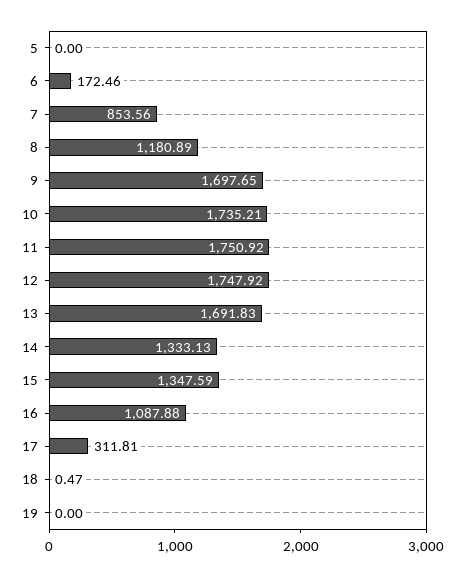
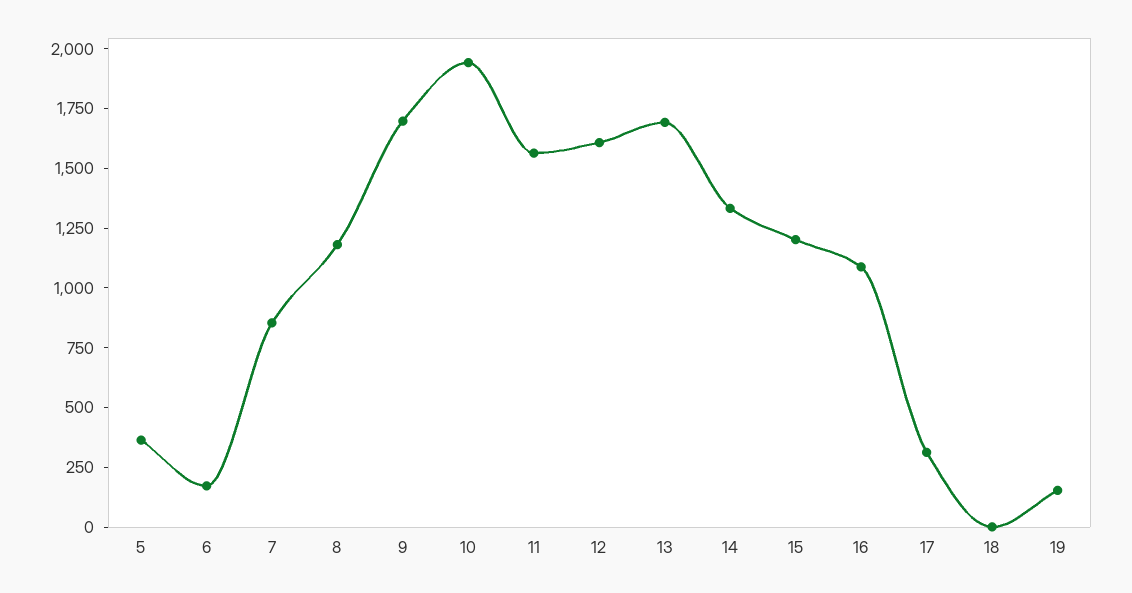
5: 0 -> 350
10: 1735.21 -> 1950
11: 1750.92 -> 1550
12: 1747.92 -> 1600
15: 1347.59 -> 1200
19: 0 -> 150

